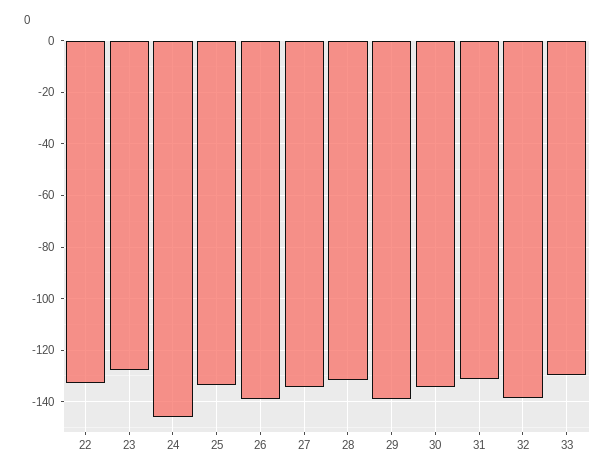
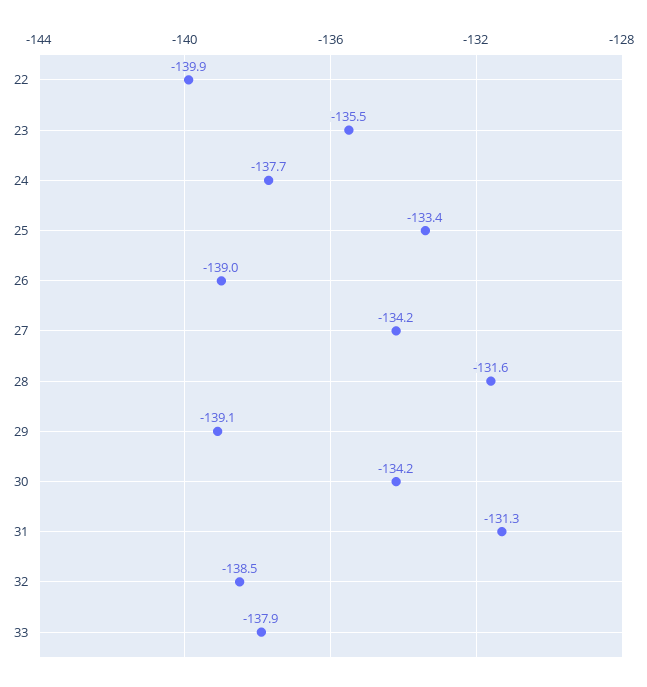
22: -132.5 -> -139.9
23: -127.5 -> -135.5
24: -145 -> -137.7
33: -130 -> -137.9

